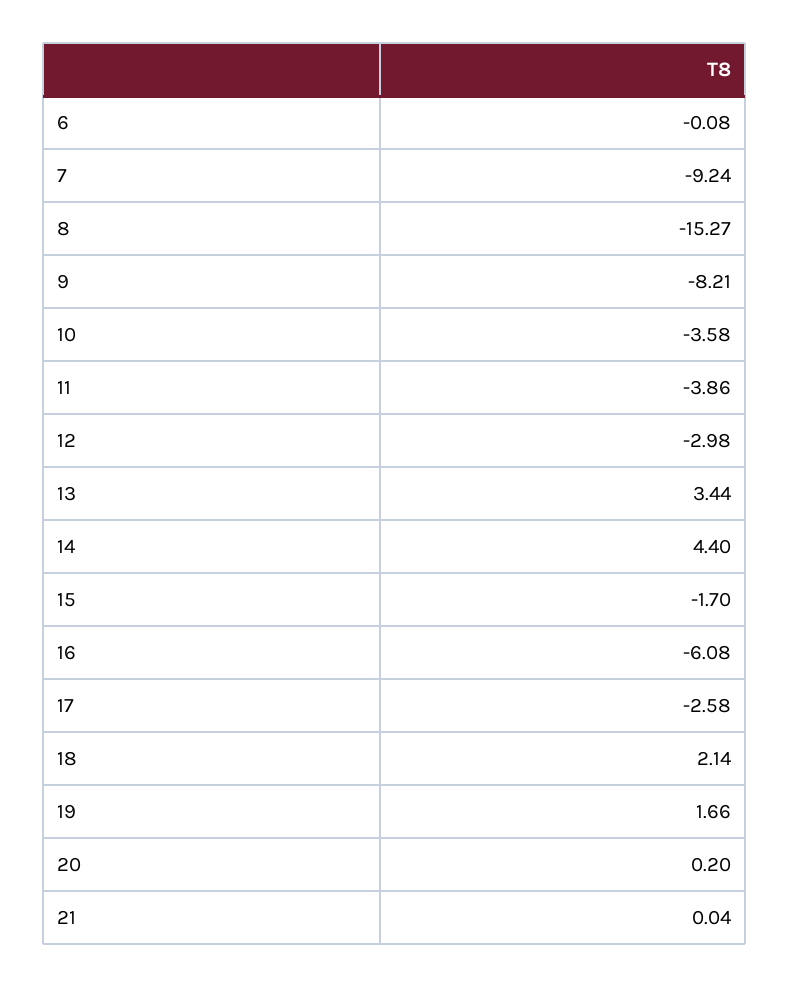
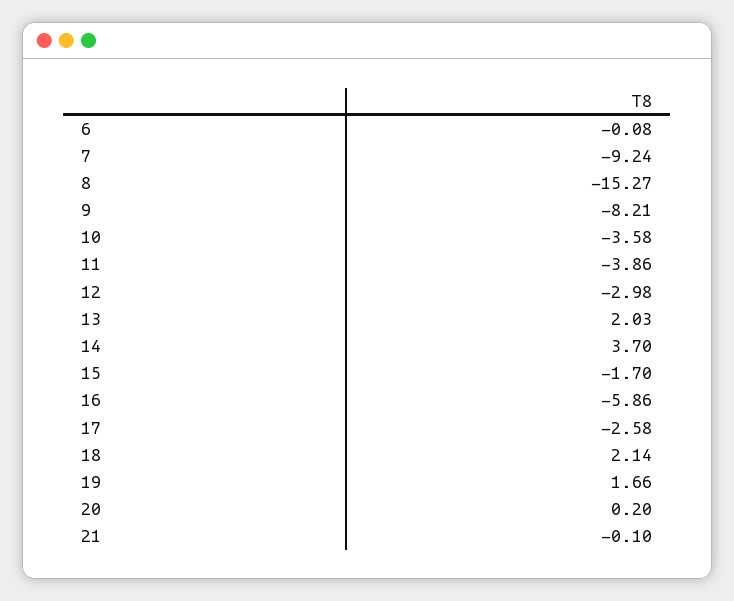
13: 3.44 -> 2.03
14: 4.4 -> 3.7
16: -6.08 -> -5.86
21: 0.04 -> -0.1

